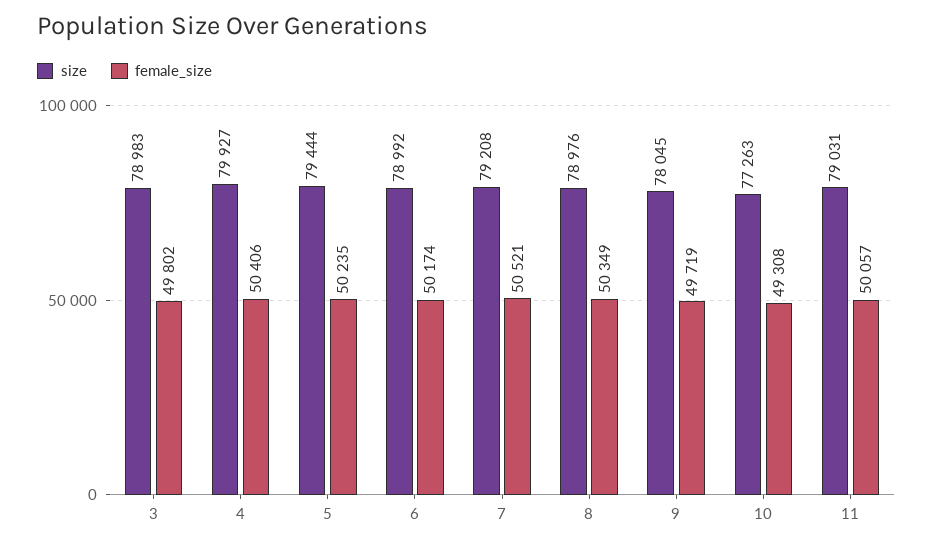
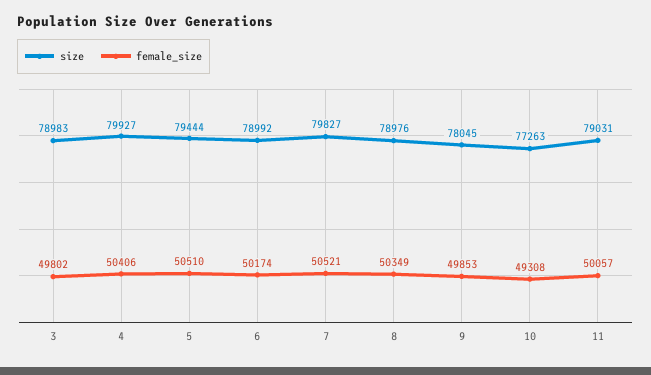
female_size, 5: 50235 -> 50510
size, 7: 79208 -> 79827
female_size, 9: 49719 -> 49853

